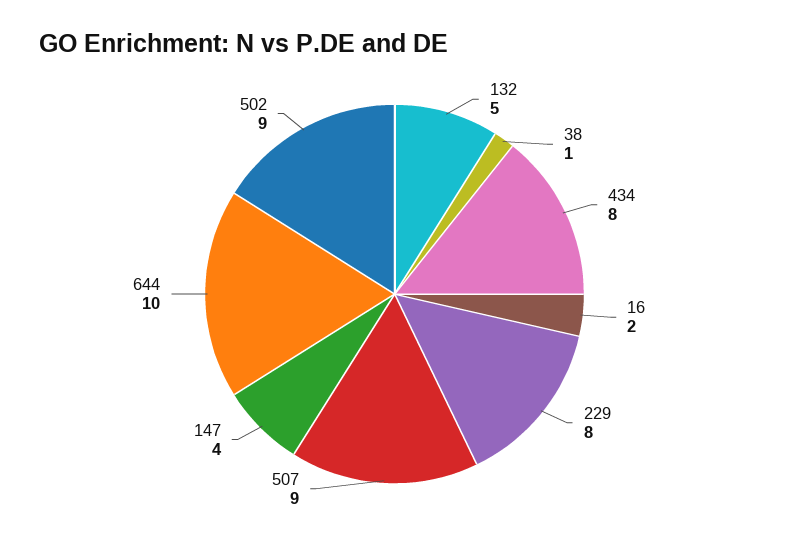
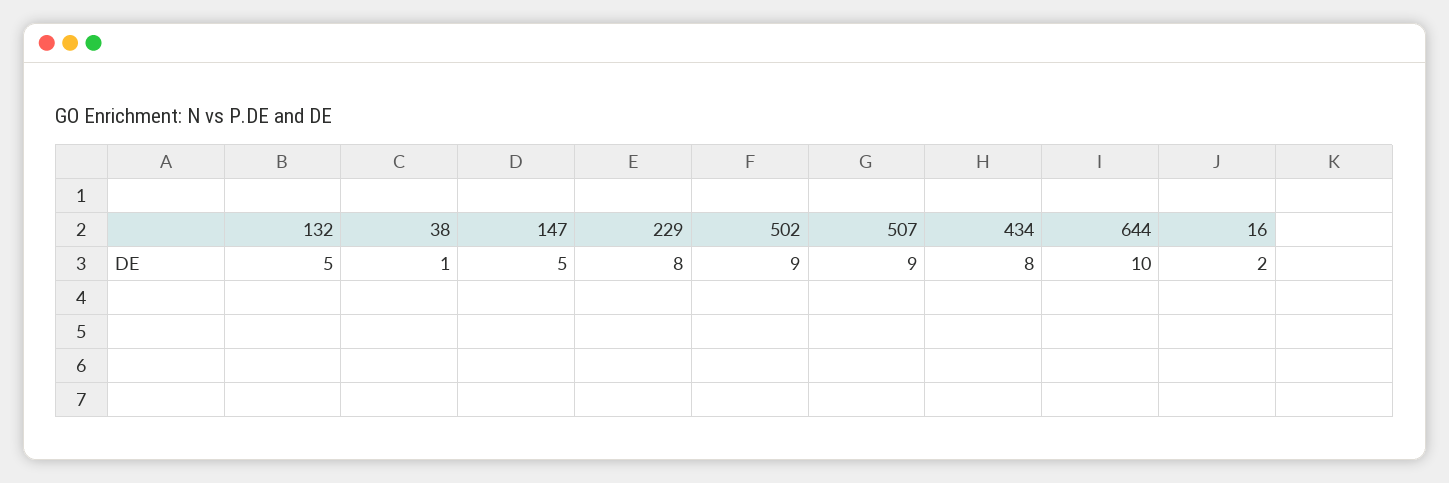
147: 4 -> 5

